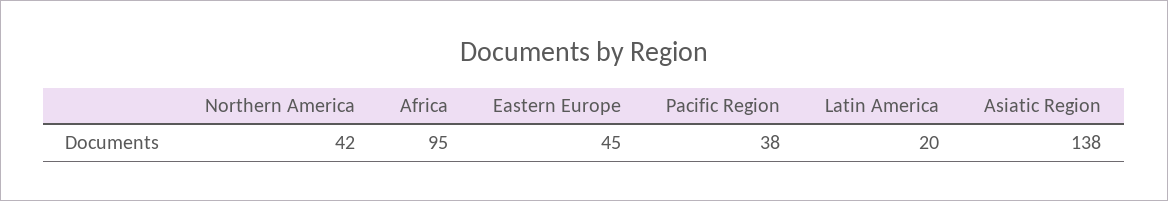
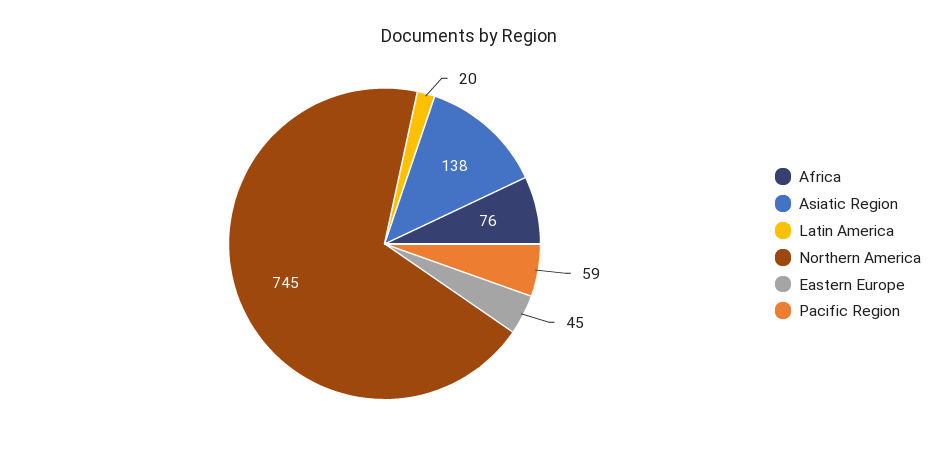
Northern America: 42 -> 745
Africa: 95 -> 76
Pacific Region: 38 -> 59

